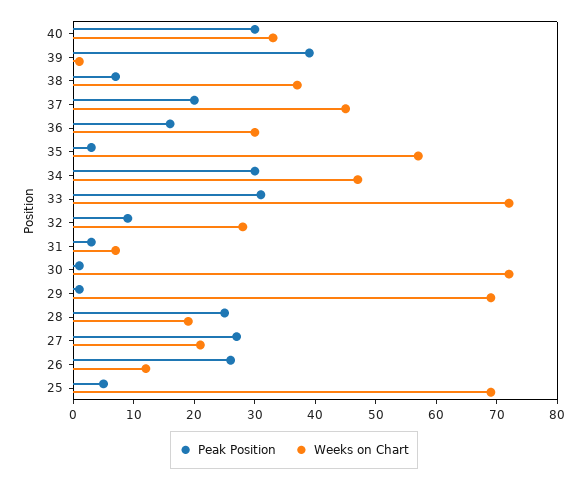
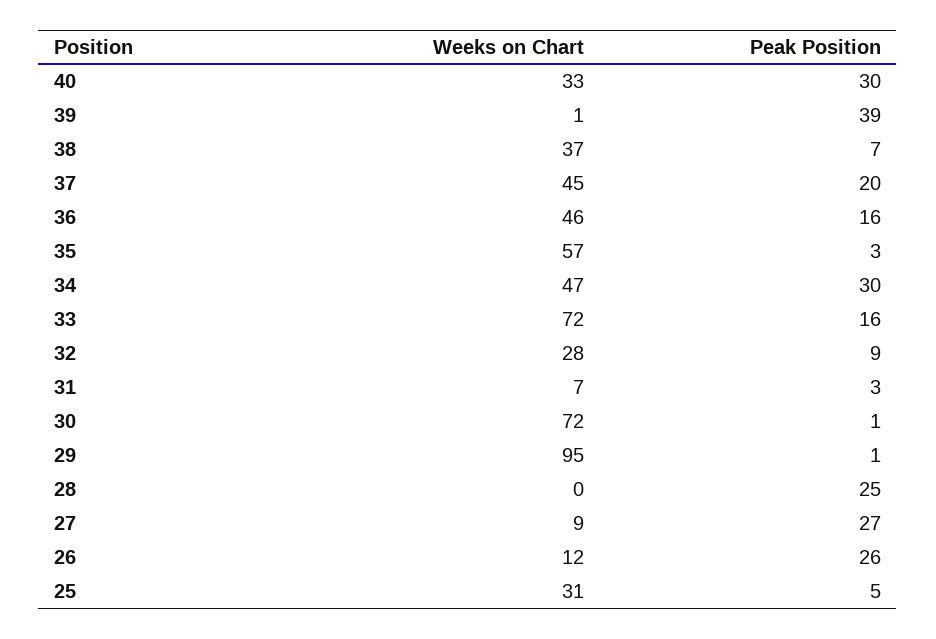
Weeks on Chart, 36: 30 -> 46
Peak Position, 33: 30 -> 16
Weeks on Chart, 29: 70 -> 95
Weeks on Chart, 28: 20 -> 0
Weeks on Chart, 27: 20 -> 9
Weeks on Chart, 25: 70 -> 31

